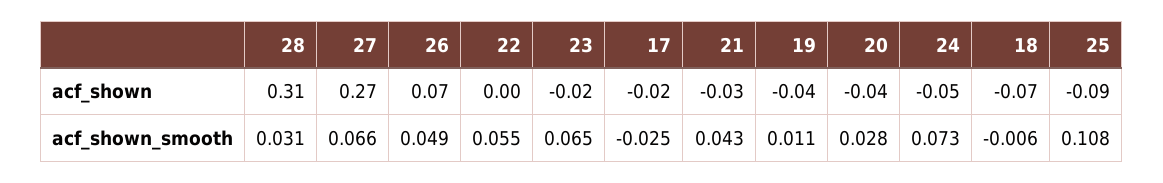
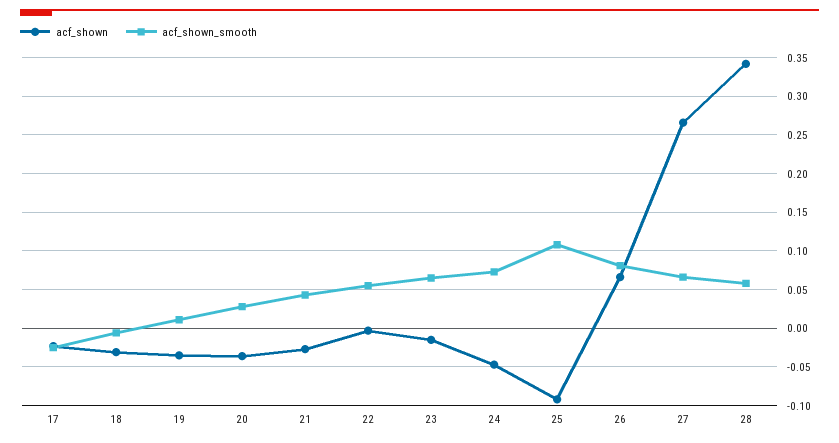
acf_shown, 28: 0.31 -> 0.34
acf_shown, 18: -0.07 -> -0.03
acf_shown_smooth, 28: 0.031 -> 0.06
acf_shown_smooth, 26: 0.049 -> 0.08

